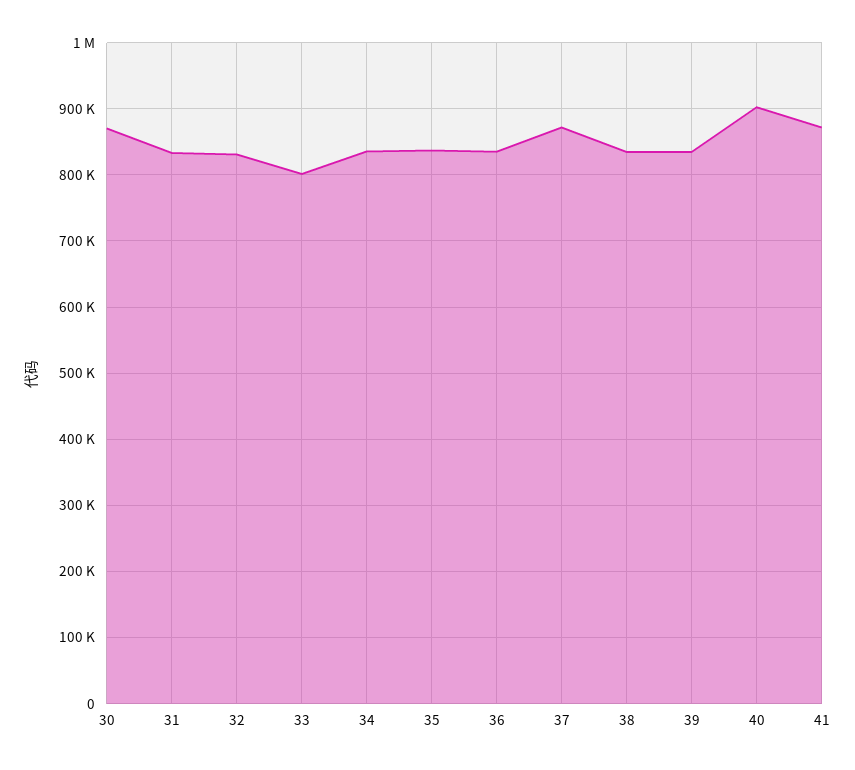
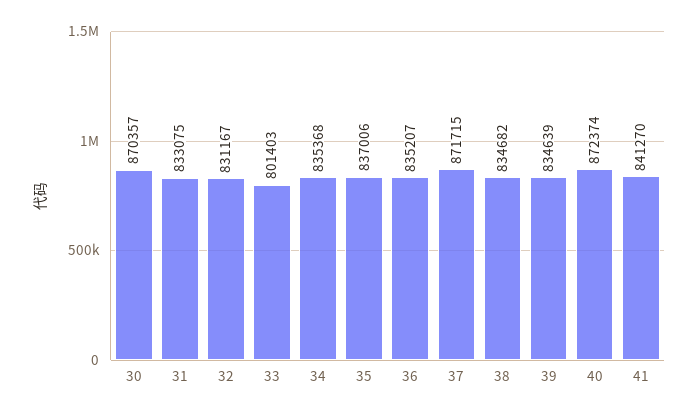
40: 900000 -> 872374
41: 870000 -> 841270

